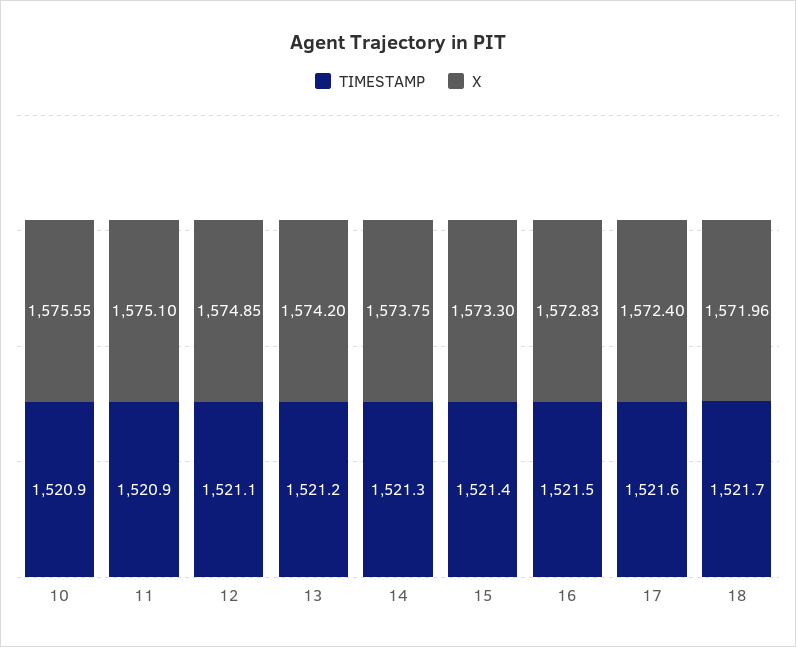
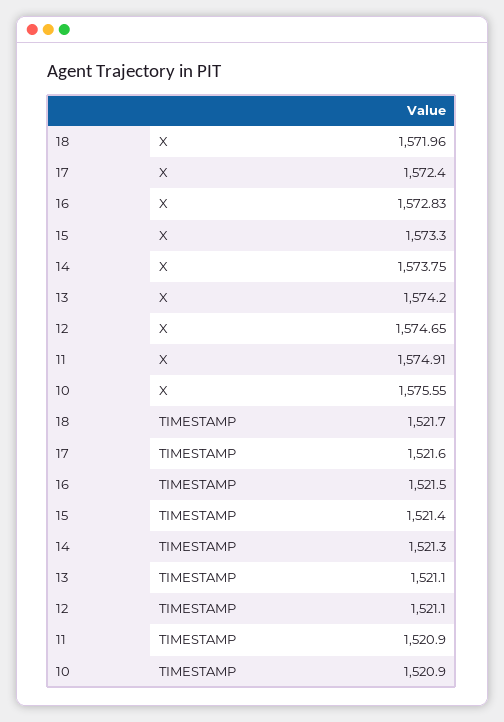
X, 11: 1575.1 -> 1574.91
X, 12: 1574.85 -> 1574.65
TIMESTAMP, 13: 1521.2 -> 1521.1

